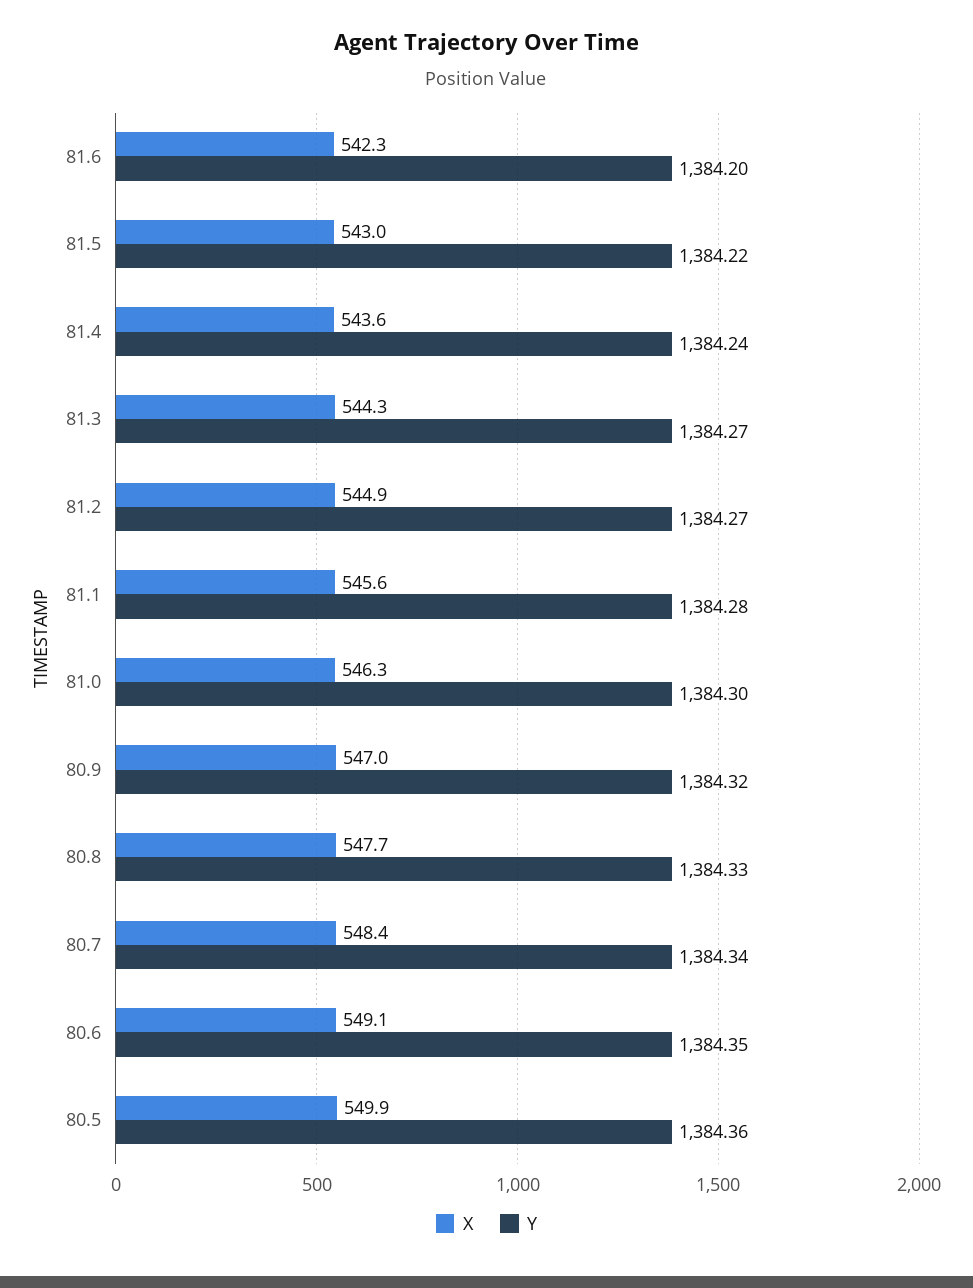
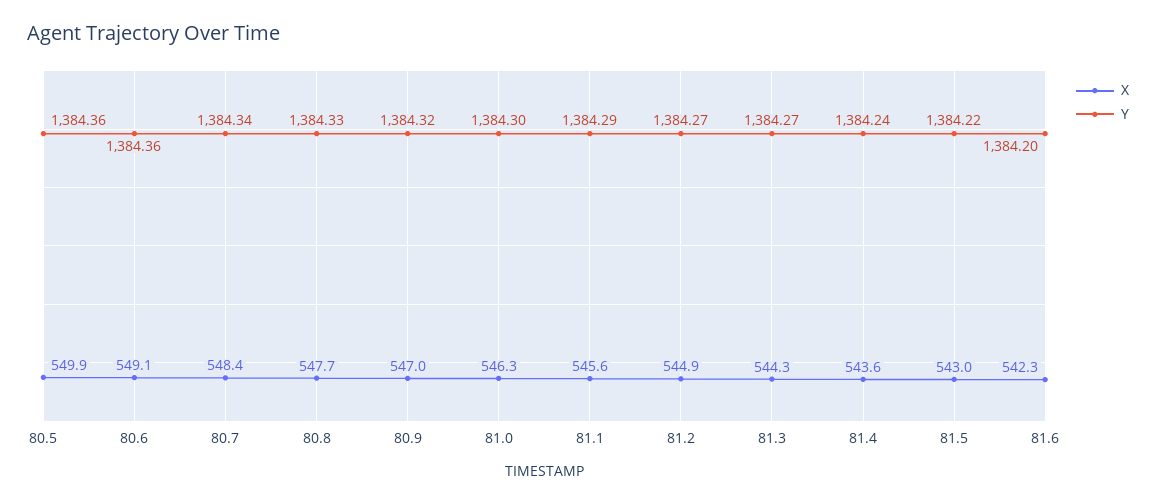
Y, 81.1: 1384.28 -> 1384.29
Y, 80.6: 1384.35 -> 1384.36

